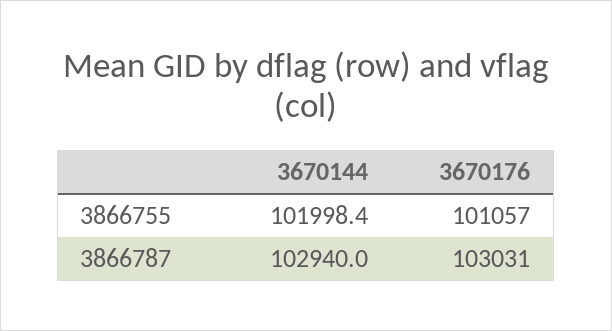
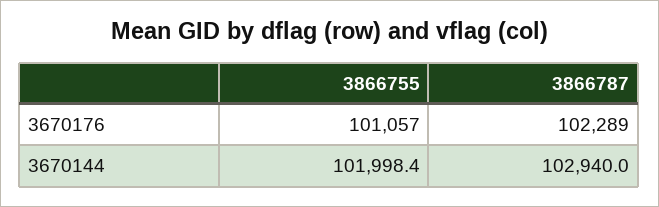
3670176, 3866787: 103031 -> 102289

